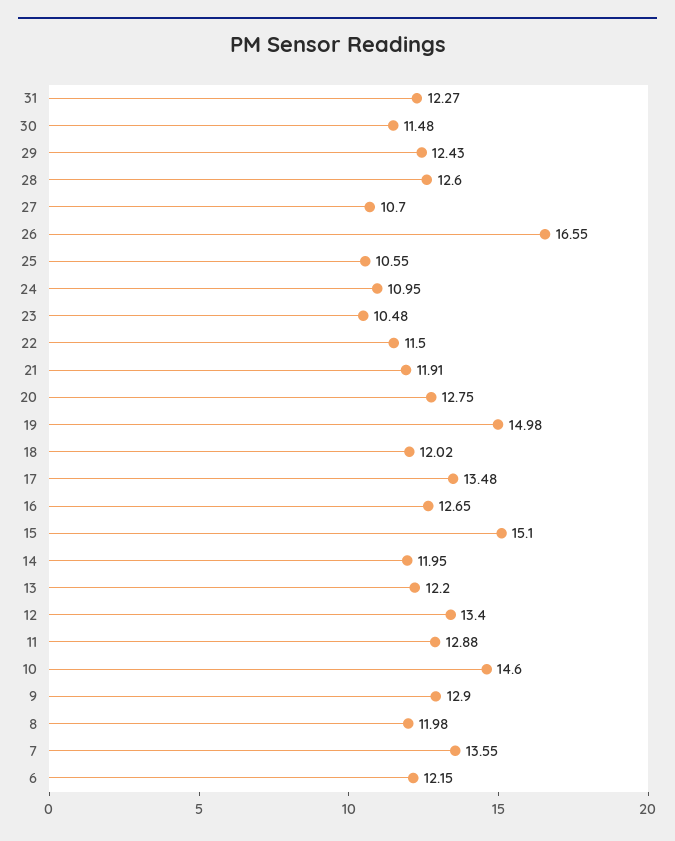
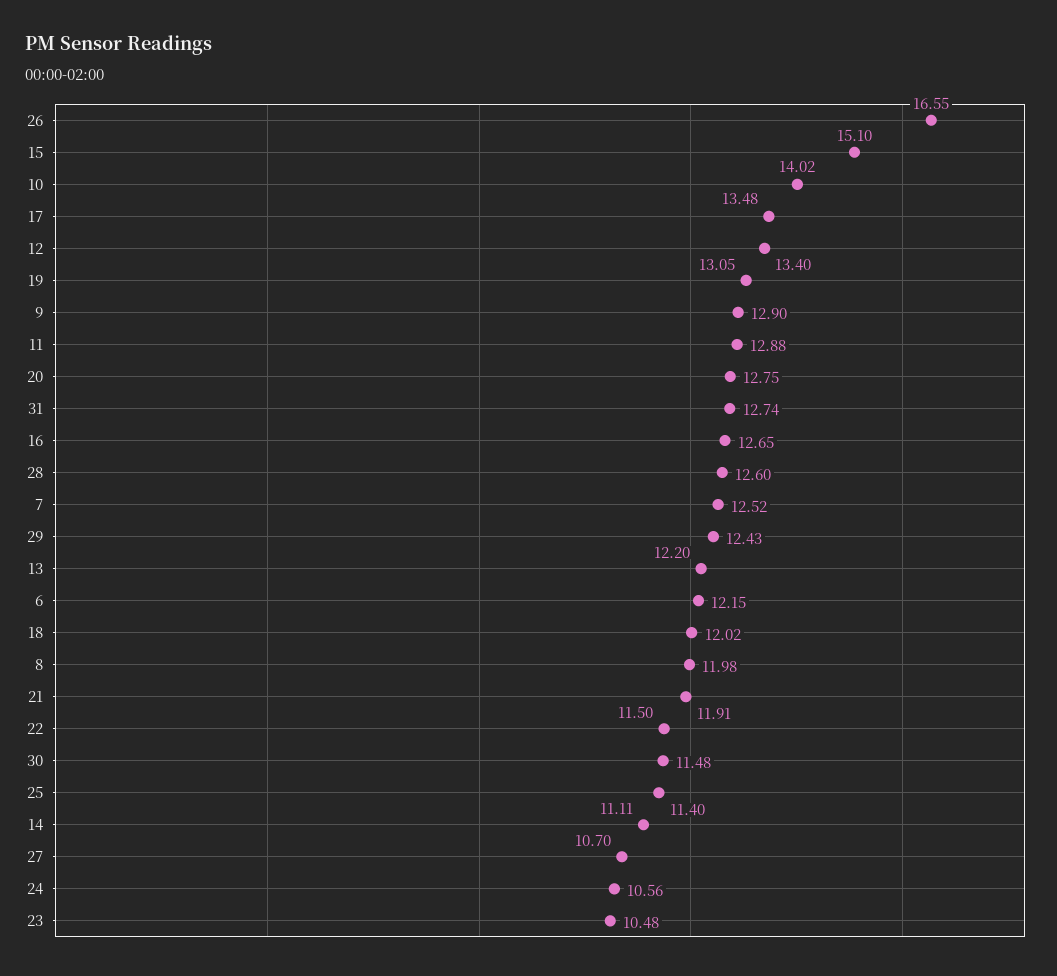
31: 12.27 -> 12.74
25: 10.55 -> 11.4
24: 10.95 -> 10.56
19: 14.98 -> 13.05
14: 11.95 -> 11.11
10: 14.6 -> 14.02
7: 13.55 -> 12.52

